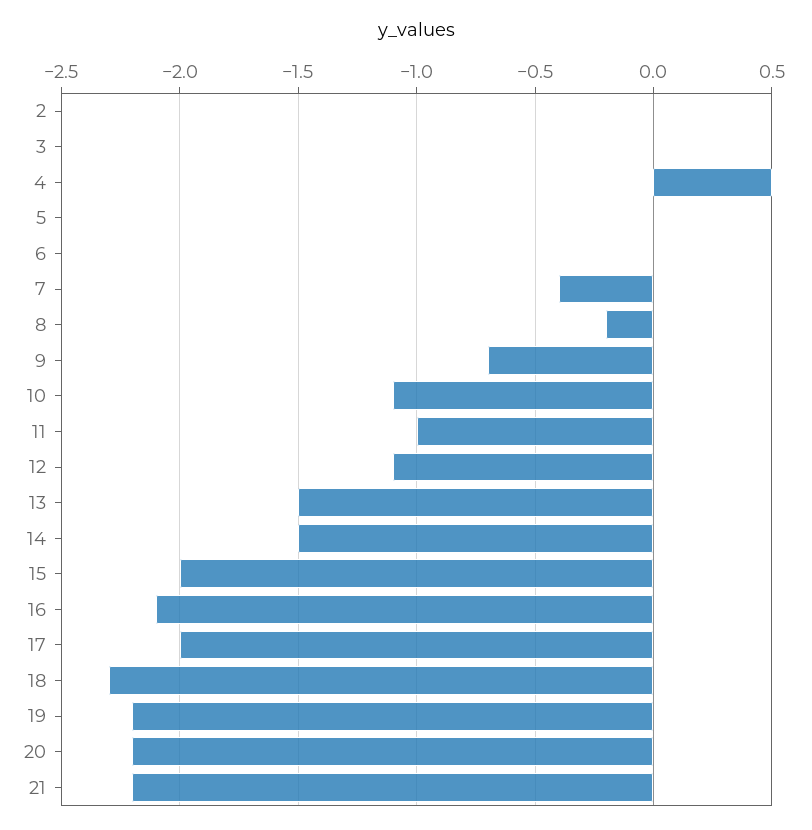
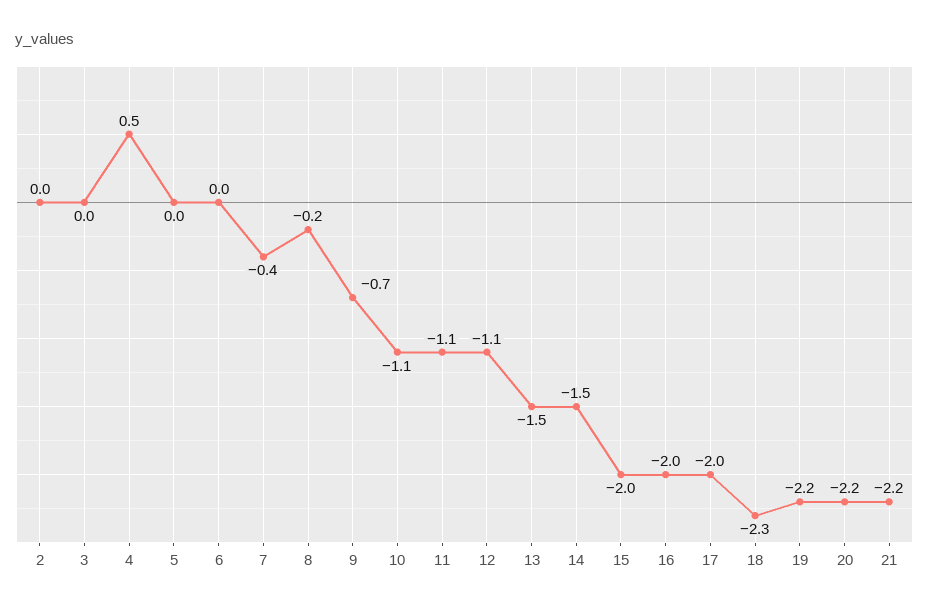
11: -1 -> -1.1
16: -2.1 -> -2

